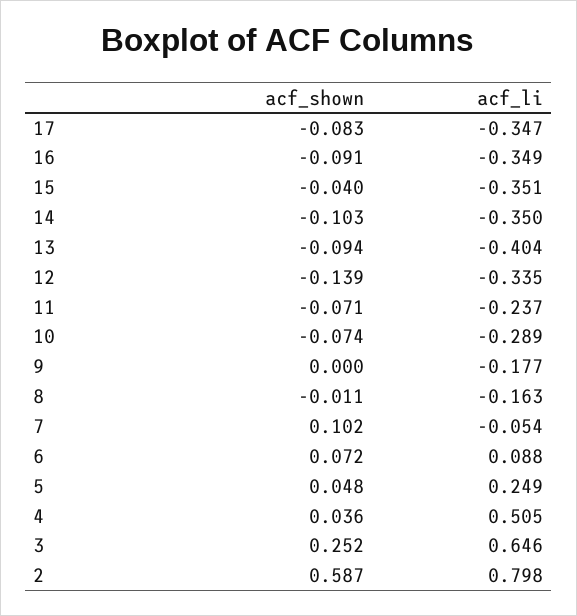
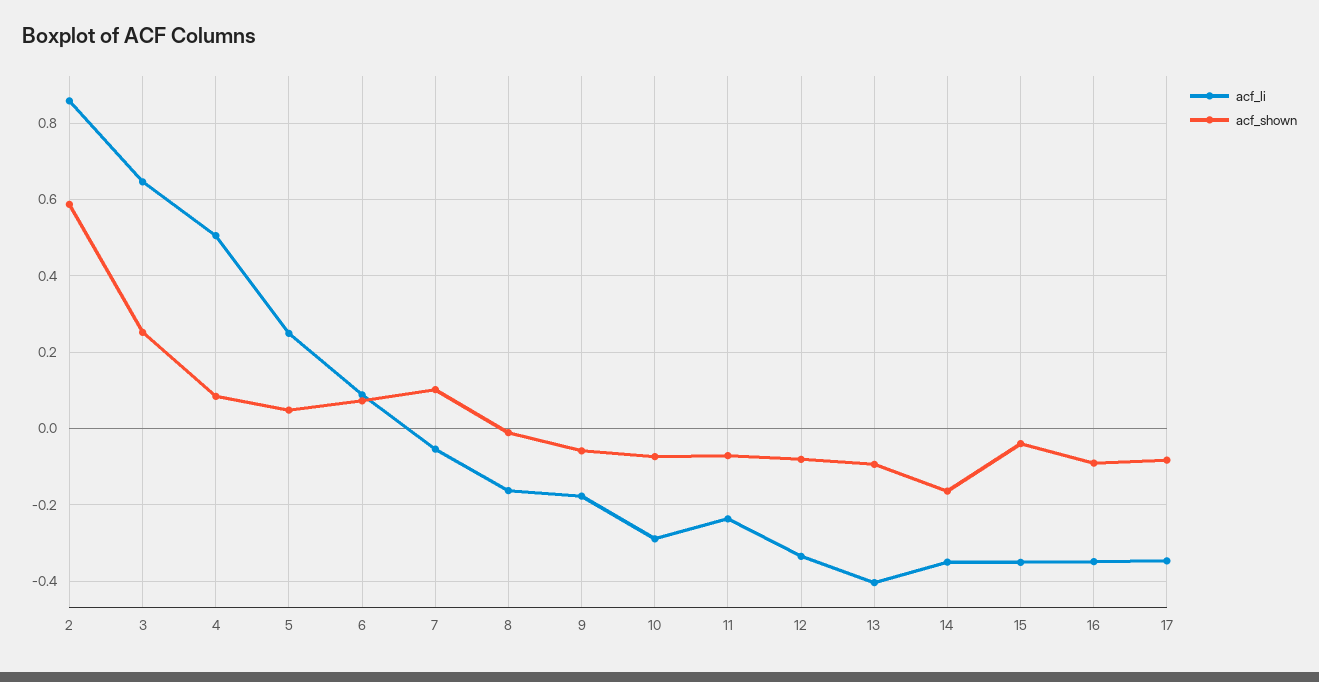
acf_shown, 14: -0.103 -> -0.16
acf_shown, 12: -0.139 -> -0.08
acf_shown, 9: 0 -> -0.06
acf_shown, 4: 0.036 -> 0.08
acf_li, 2: 0.798 -> 0.86

